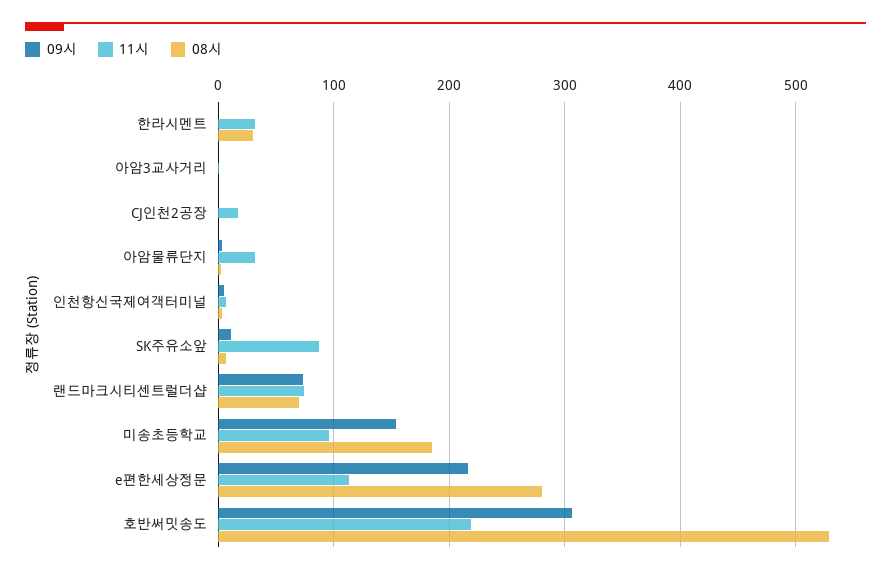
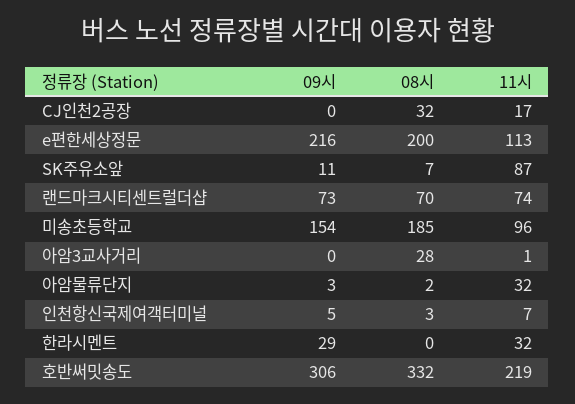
09시, 한라시멘트: 0 -> 29
08시, 한라시멘트: 30 -> 0
08시, 아암3교사거리: 0 -> 28
08시, CJ인천2공장: 0 -> 32
08시, e편한세상정문: 280 -> 200
08시, 호반써밋송도: 530 -> 332

